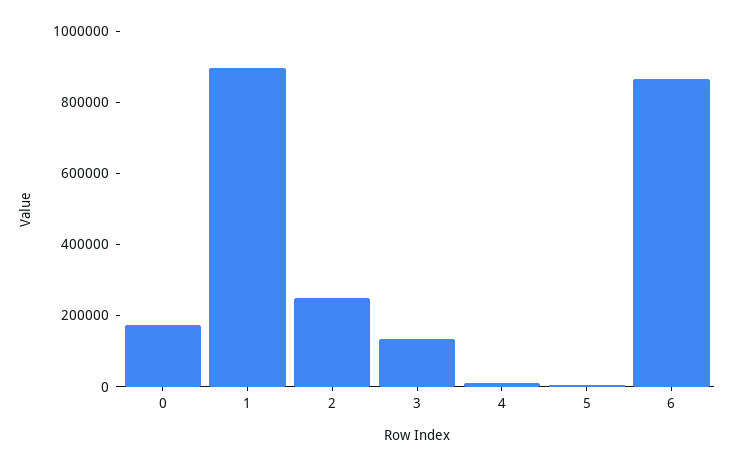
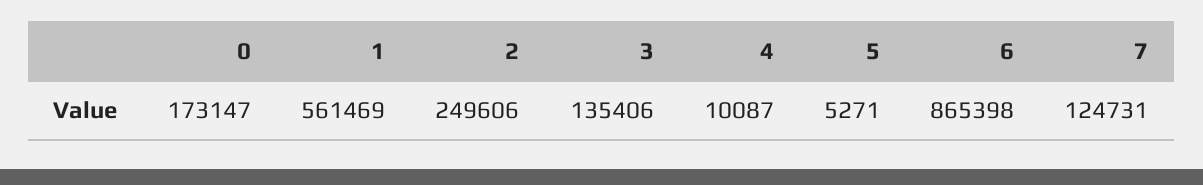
1: 900000 -> 561469
7: none -> 124731

